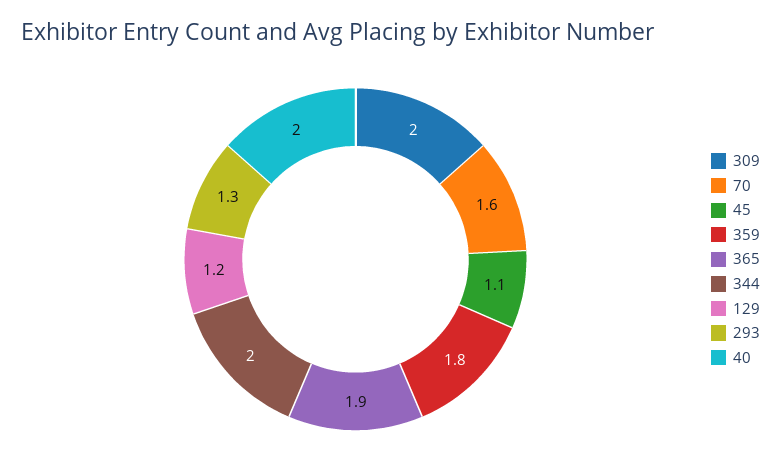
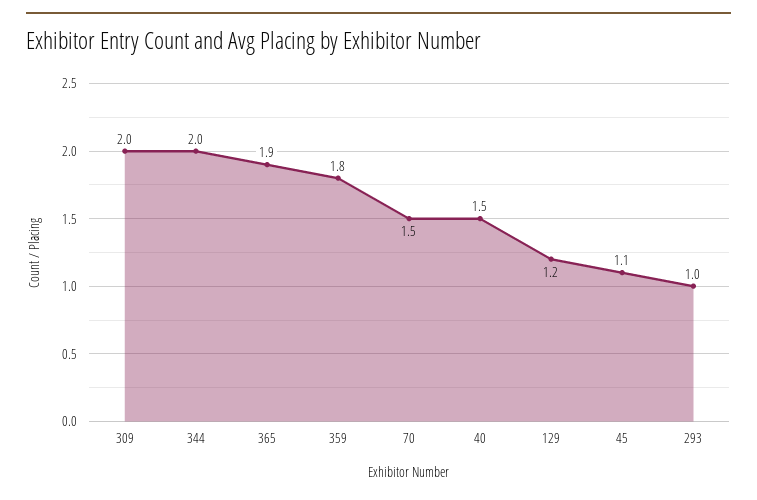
70: 1.6 -> 1.5
293: 1.3 -> 1
40: 2 -> 1.5

